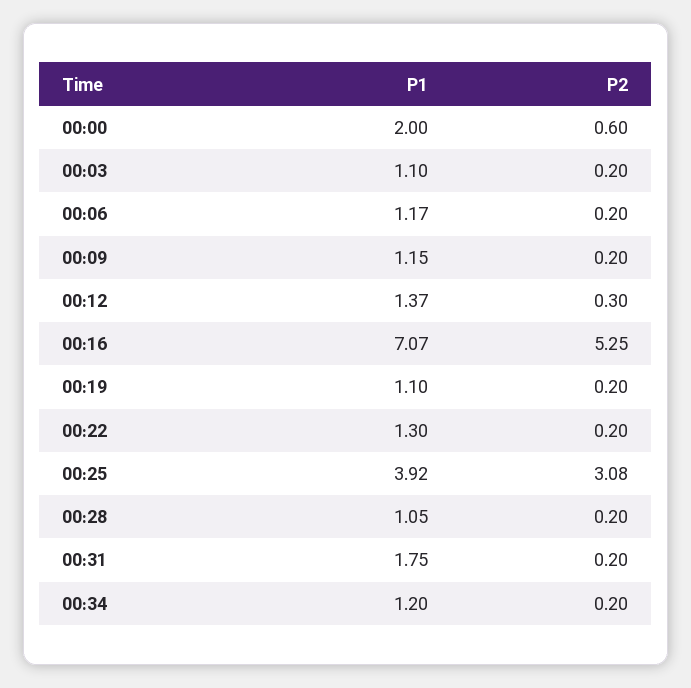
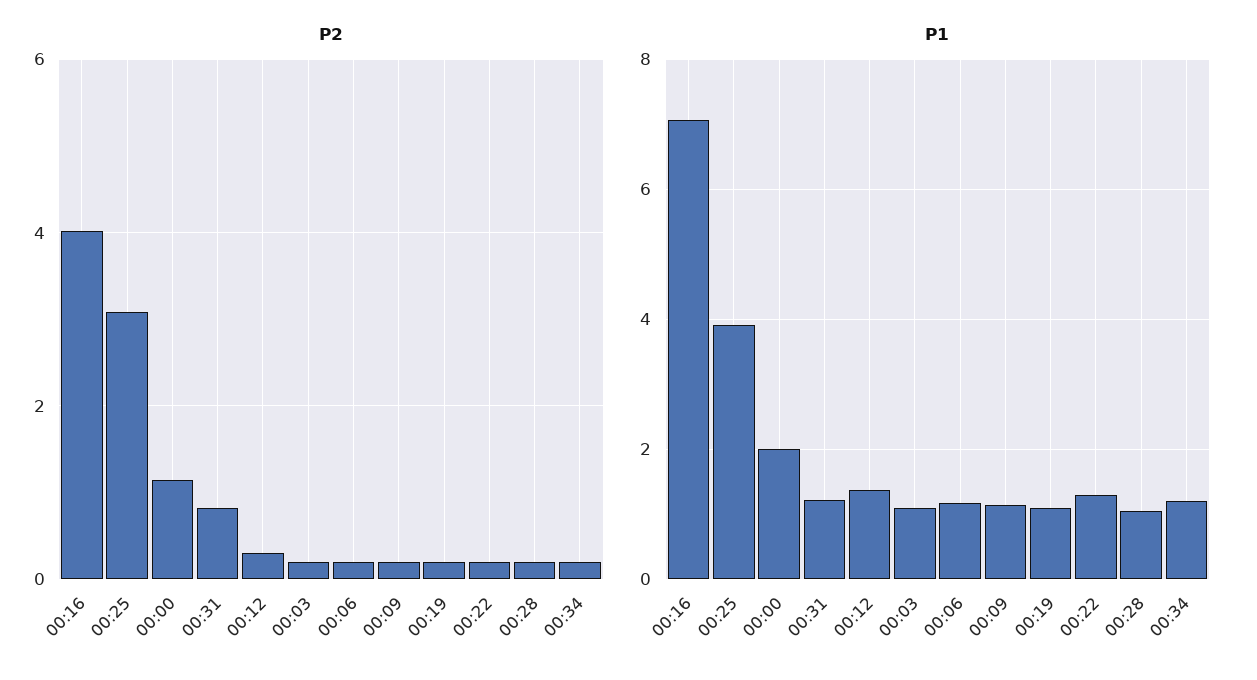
P2, 00:00: 0.6 -> 1.2
P2, 00:16: 5.25 -> 4
P1, 00:31: 1.75 -> 1.2
P2, 00:31: 0.2 -> 0.8

